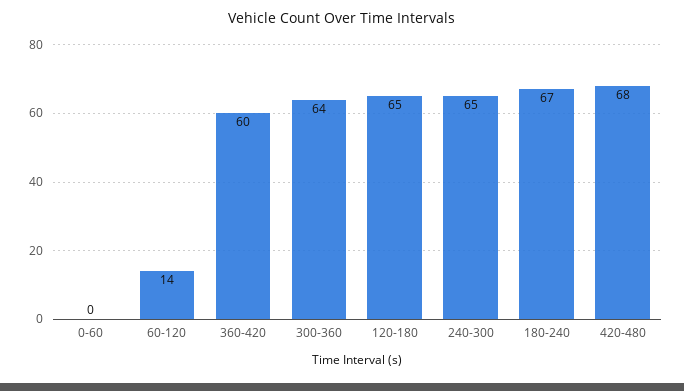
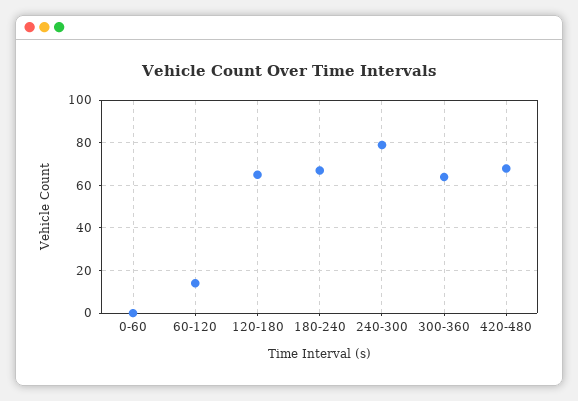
360-420: 60 -> none
240-300: 65 -> 80

